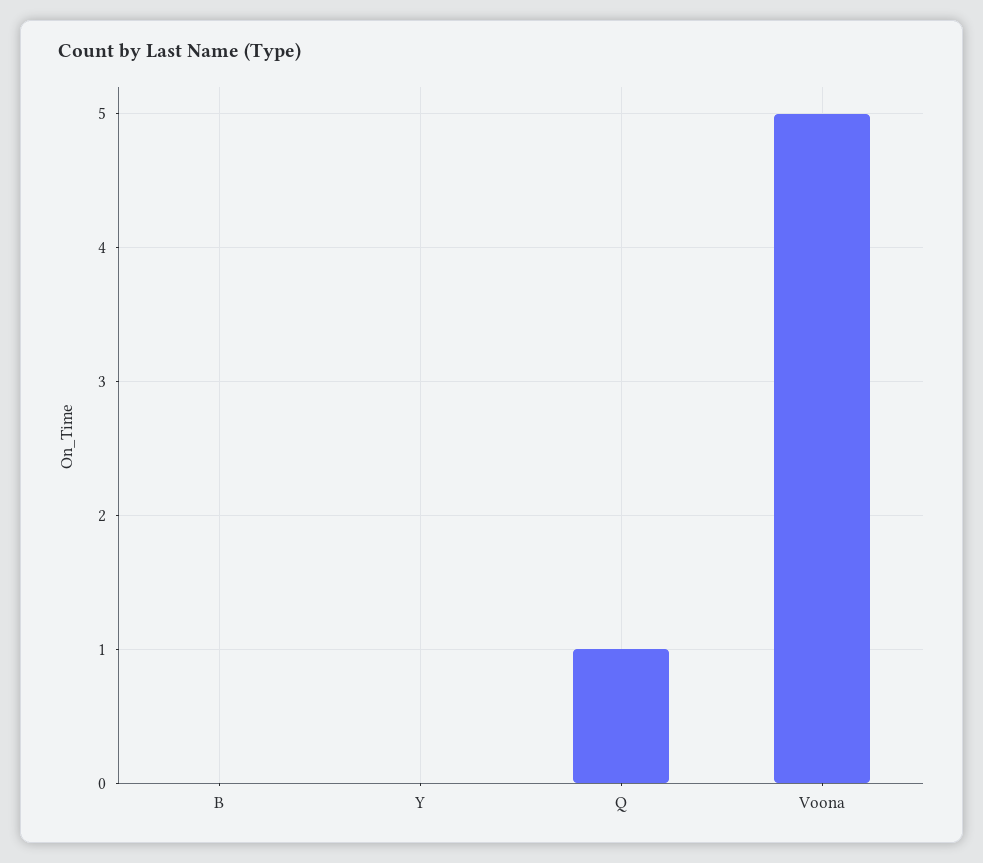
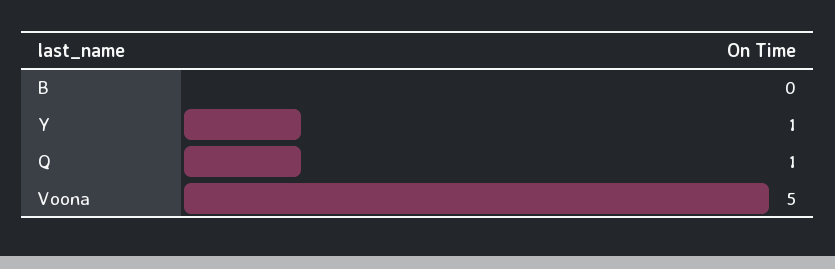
Y: 0 -> 1

